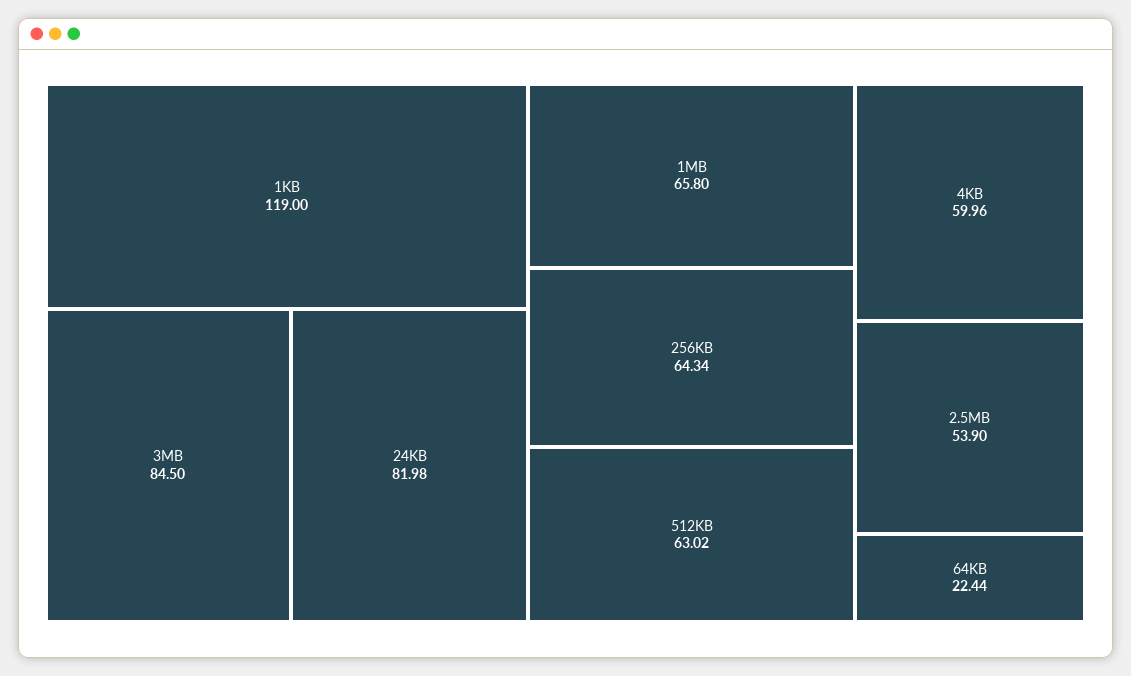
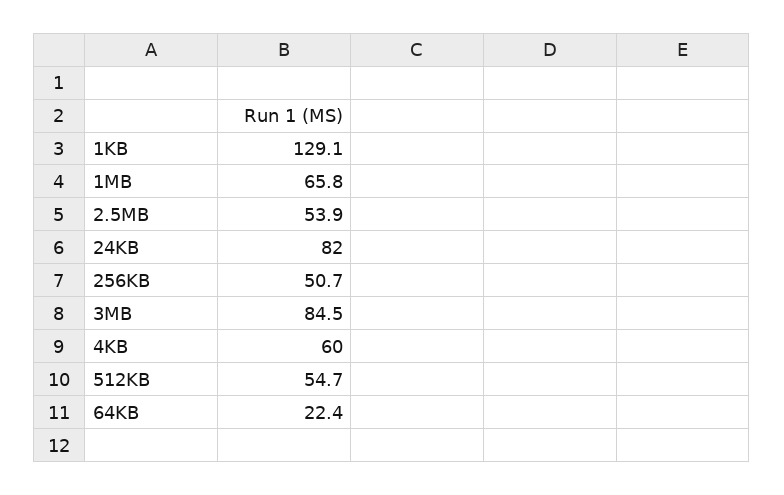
1KB: 119 -> 129.1
256KB: 64.34 -> 50.7
512KB: 63.02 -> 54.7

